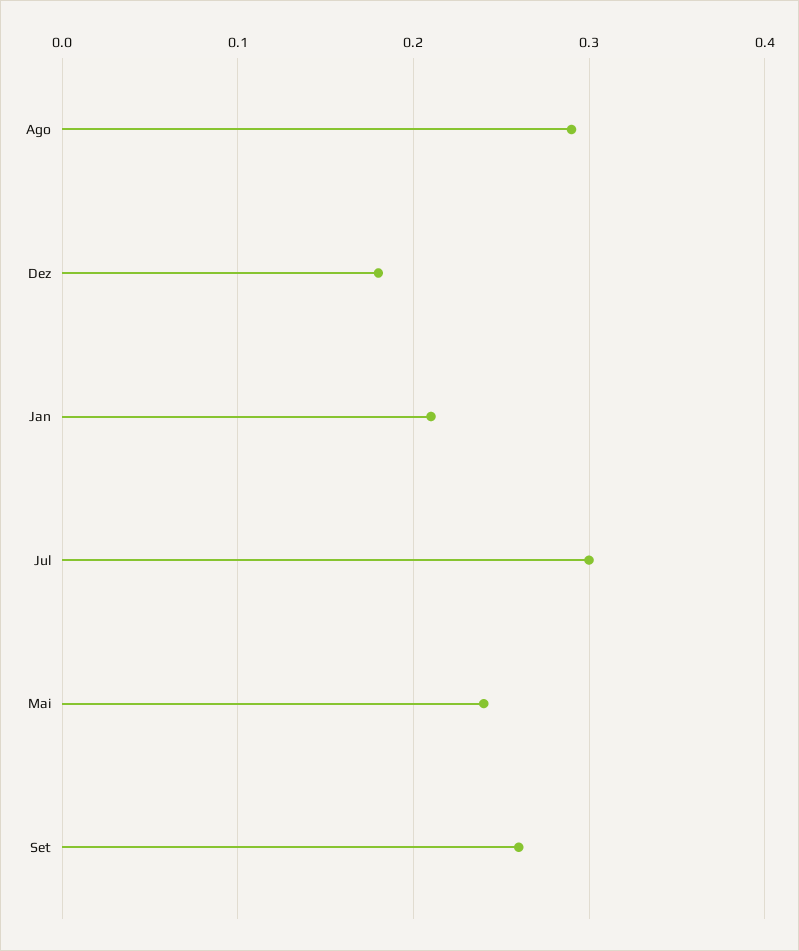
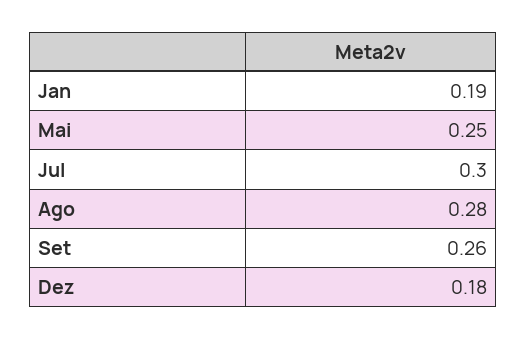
Ago: 0.29 -> 0.28
Jan: 0.21 -> 0.19
Mai: 0.24 -> 0.25

